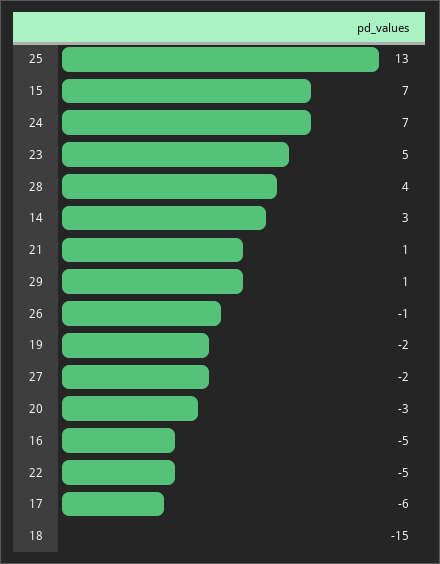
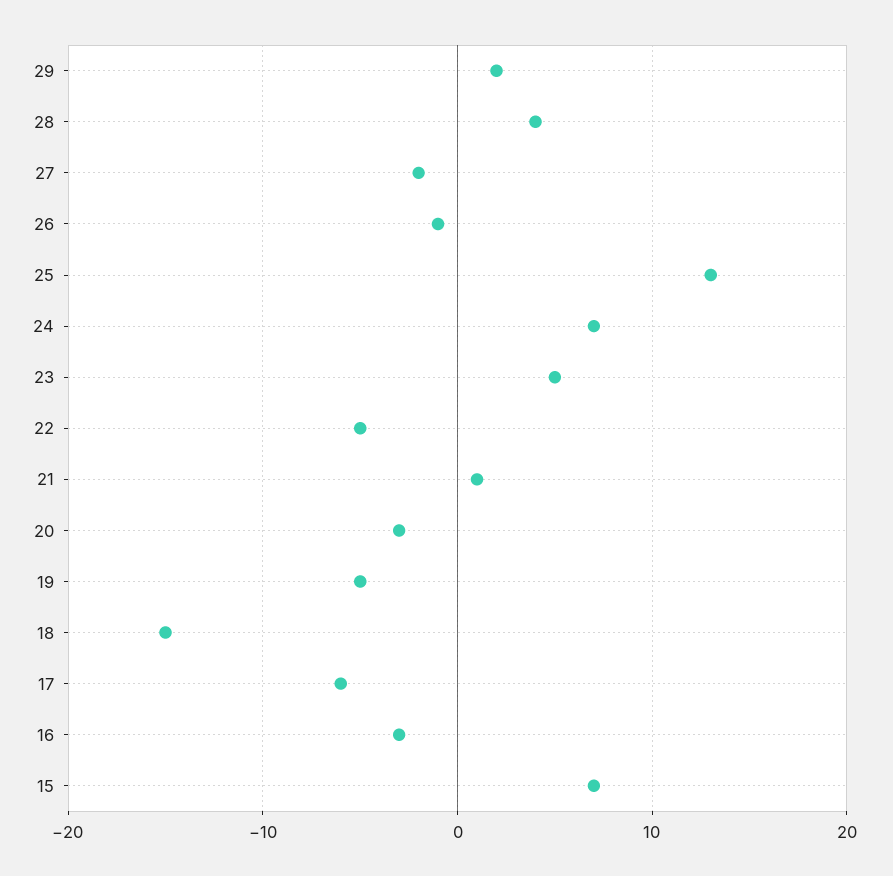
14: 3 -> none
29: 1 -> 2
19: -2 -> -5
16: -5 -> -3

